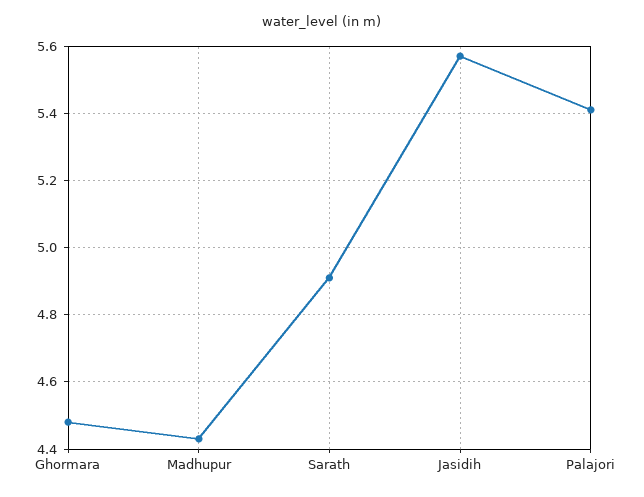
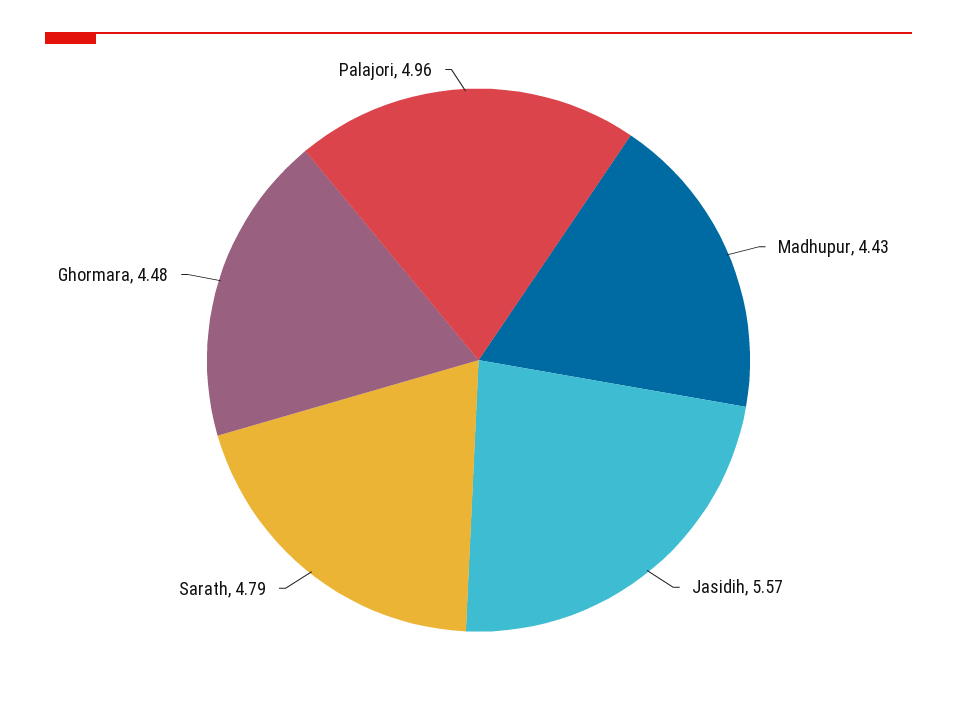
Sarath: 4.9 -> 4.79
Palajori: 5.4 -> 4.96

